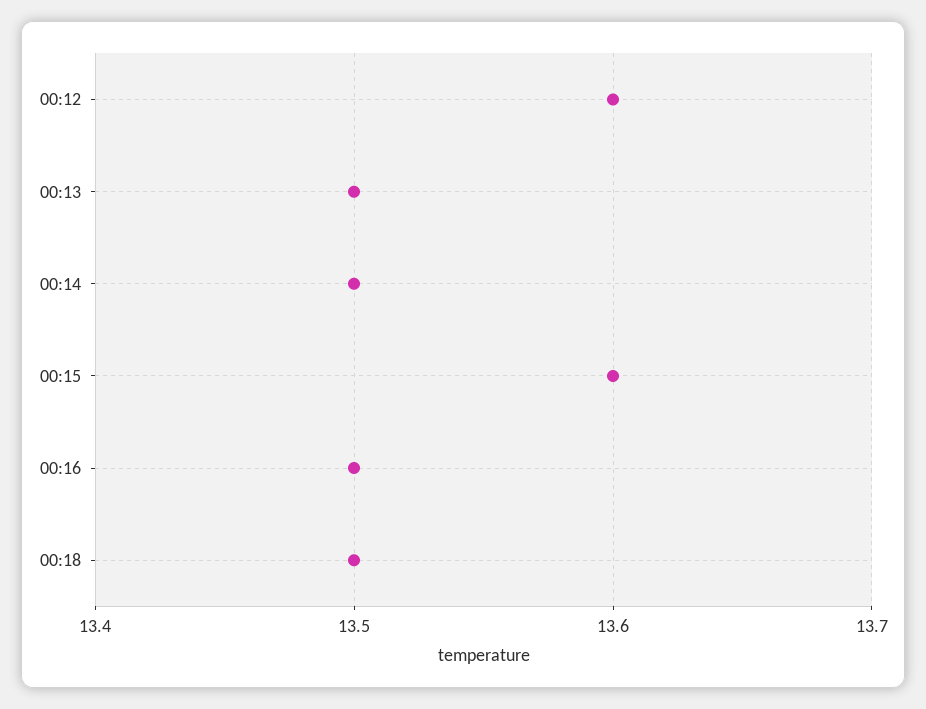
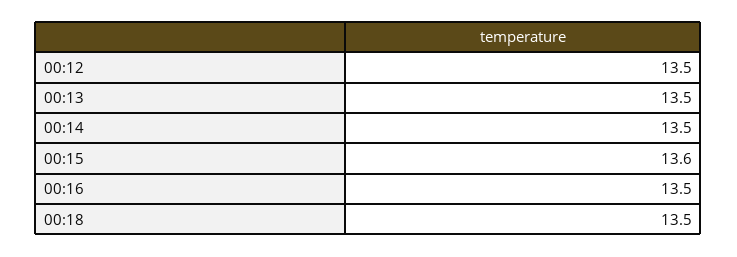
00:12: 13.6 -> 13.5

